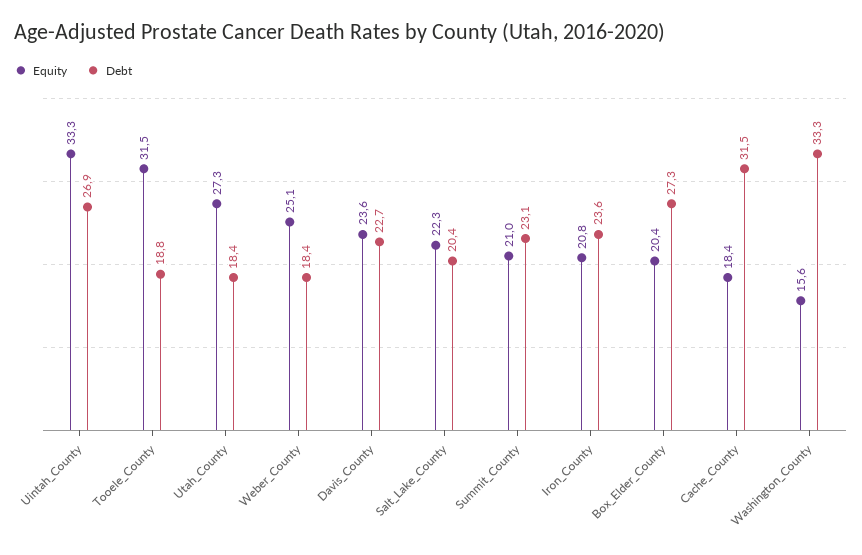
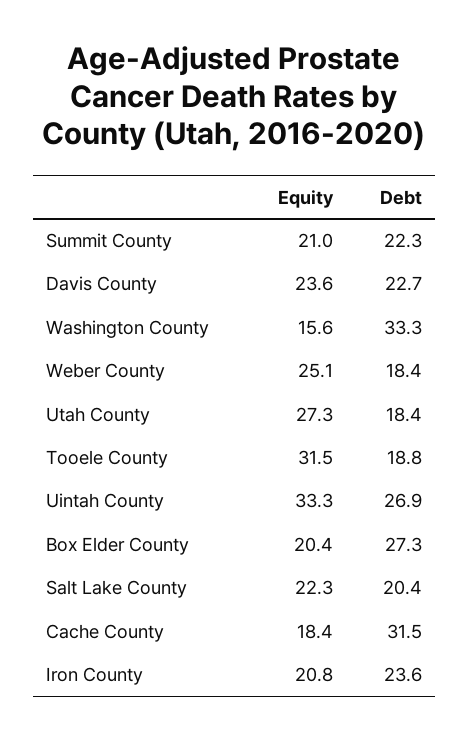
Debt, Summit_County: 23.1 -> 22.3

